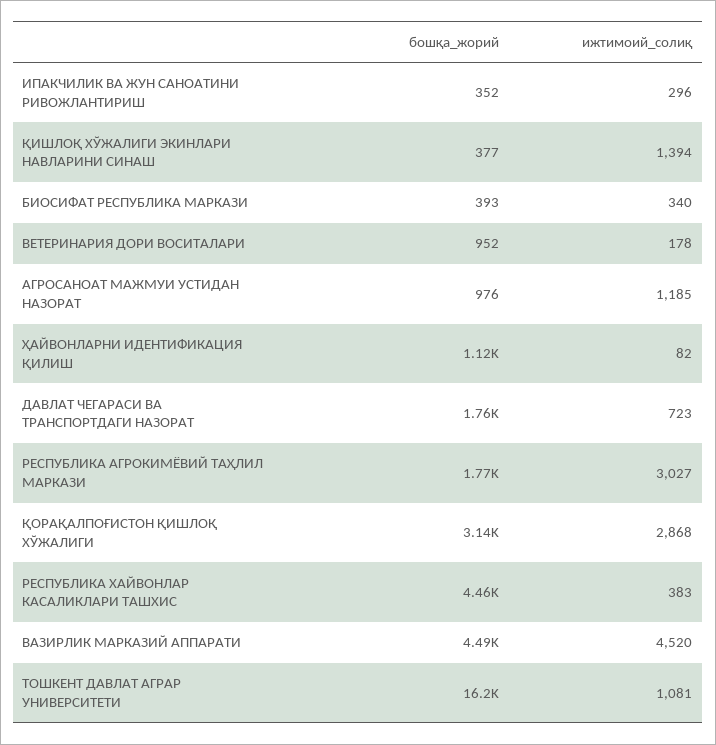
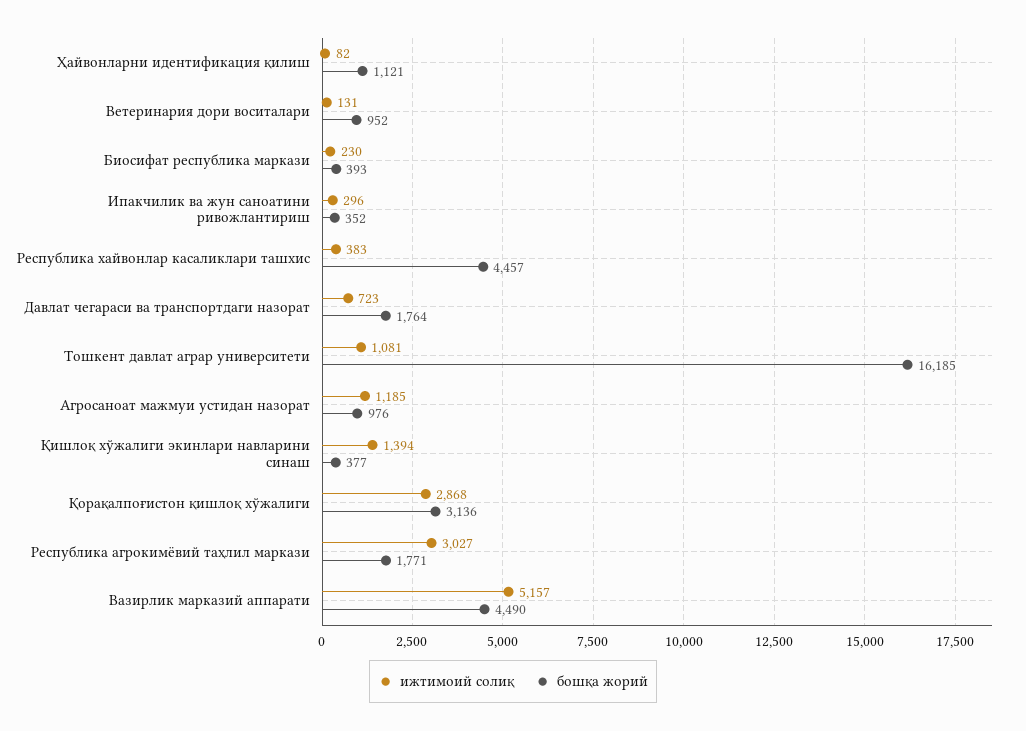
ижтимоий_солиқ, БИОСИФАТ РЕСПУБЛИКА МАРКАЗИ: 340 -> 230
ижтимоий_солиқ, ВЕТЕРИНАРИЯ ДОРИ ВОСИТАЛАРИ: 178 -> 131
ижтимоий_солиқ, ВАЗИРЛИК МАРКАЗИЙ АППАРАТИ: 4520 -> 5157

